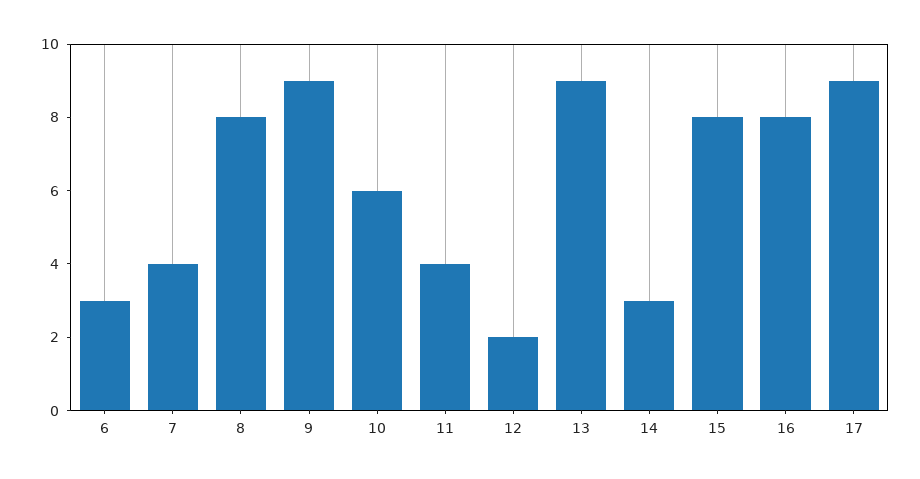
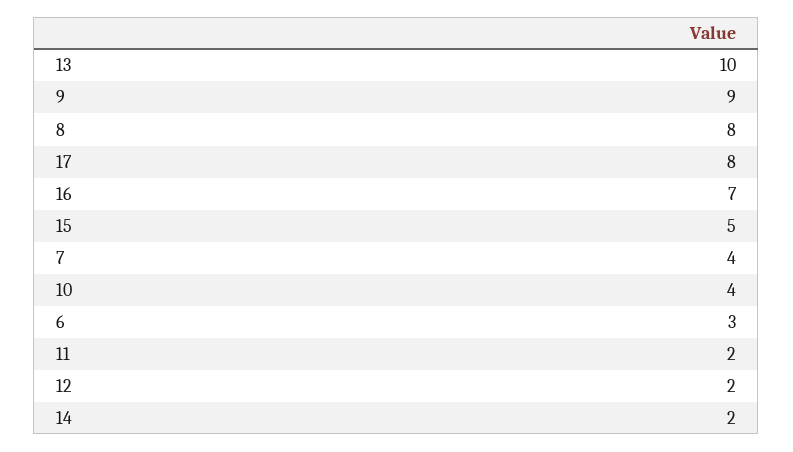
10: 6 -> 4
11: 4 -> 2
13: 9 -> 10
14: 3 -> 2
15: 8 -> 5
16: 8 -> 7
17: 9 -> 8

